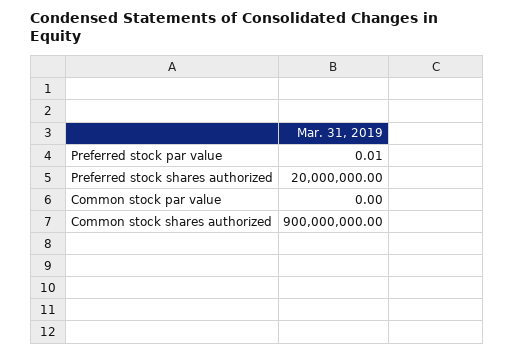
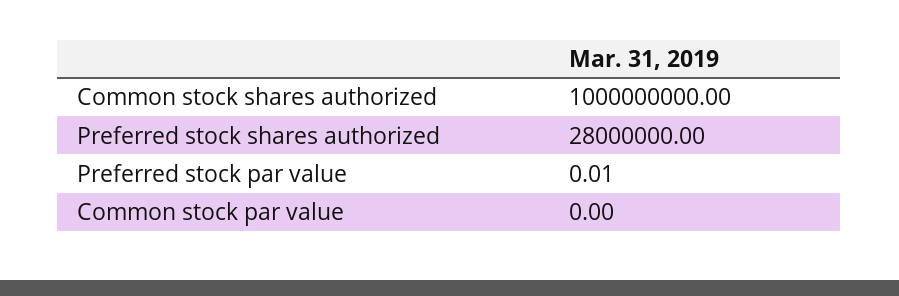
Preferred stock shares authorized: 20000000 -> 28000000
Common stock shares authorized: 900000000 -> 1000000000

